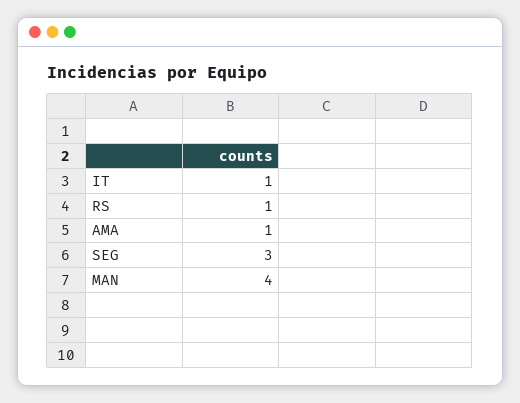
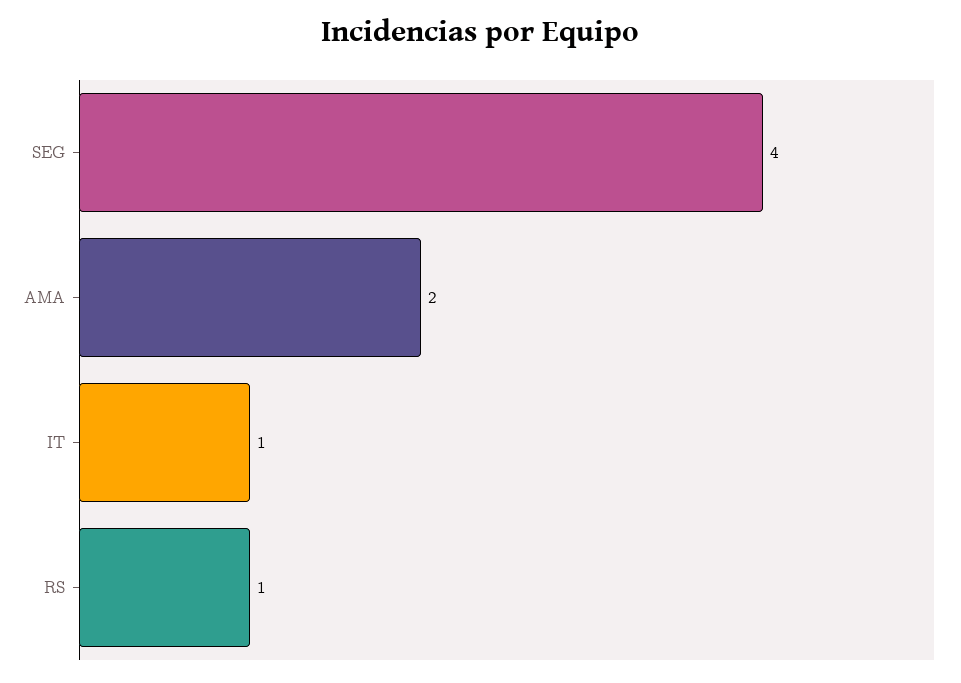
AMA: 1 -> 2
SEG: 3 -> 4
MAN: 4 -> none

